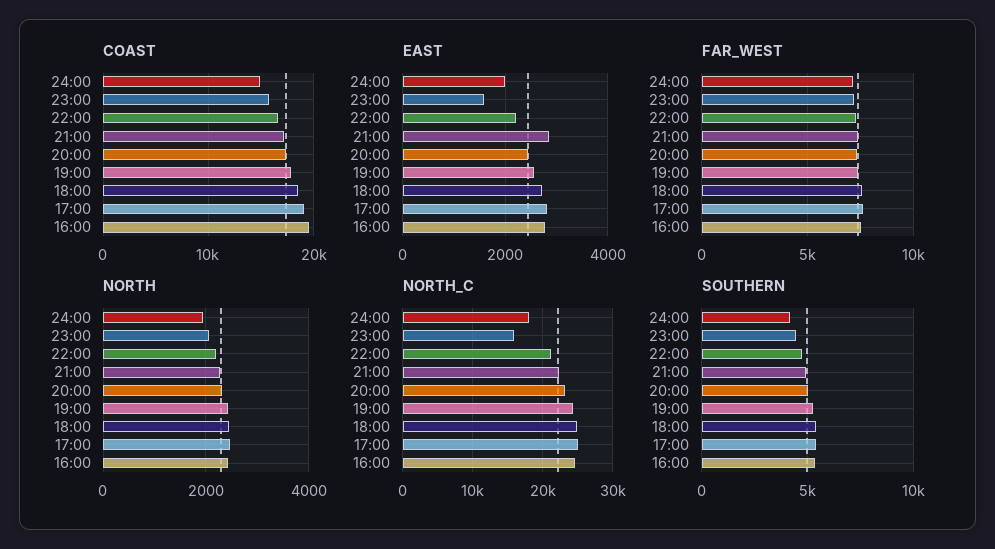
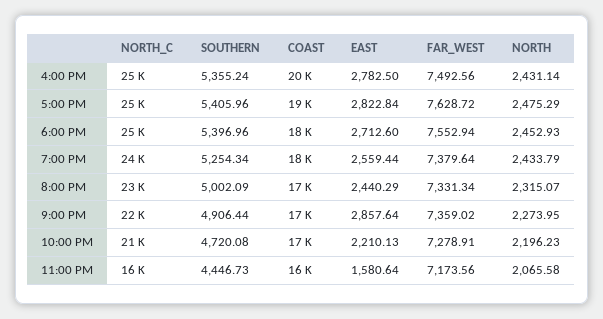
COAST, 24:00: 15000 -> none
EAST, 24:00: 2000 -> none
FAR_WEST, 24:00: 7000 -> none
NORTH, 24:00: 2000 -> none
NORTH_C, 24:00: 18000 -> none
SOUTHERN, 24:00: 4000 -> none

